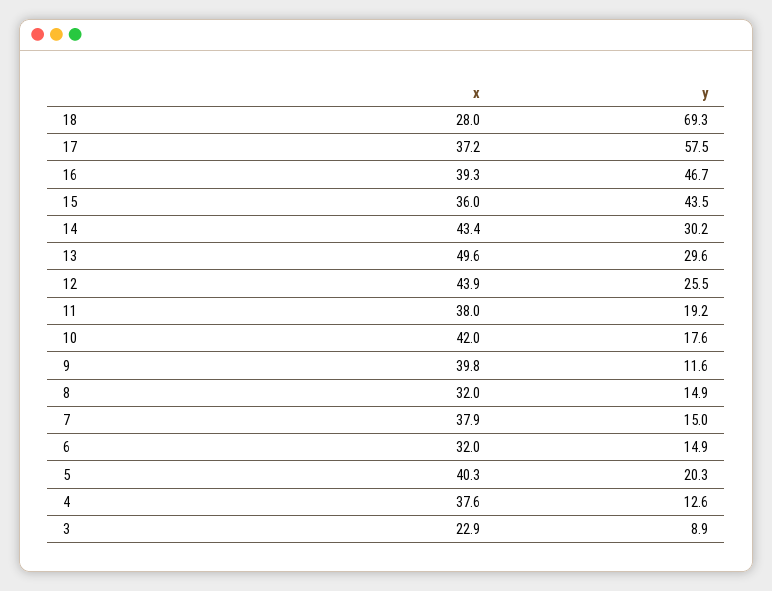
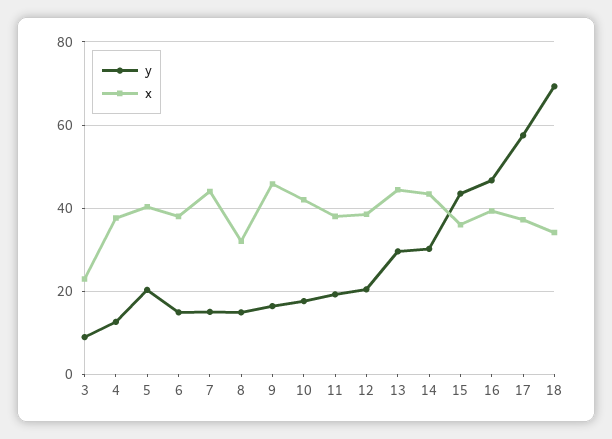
x, 18: 28 -> 34
x, 13: 49.6 -> 44
x, 12: 43.9 -> 38
y, 12: 25.5 -> 20
x, 9: 39.8 -> 46
y, 9: 11.6 -> 16
x, 7: 37.9 -> 44
x, 6: 32 -> 38

